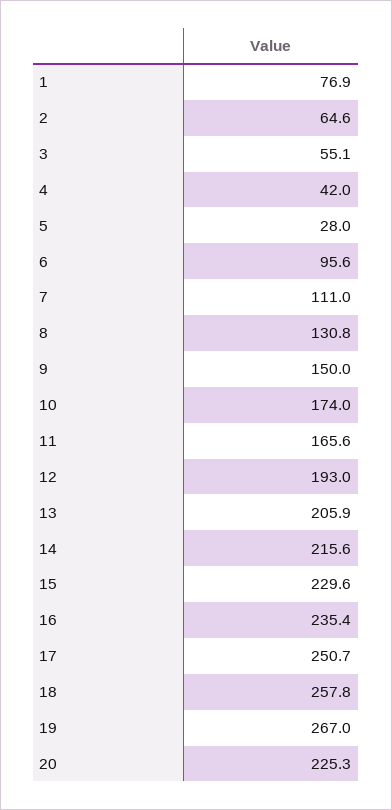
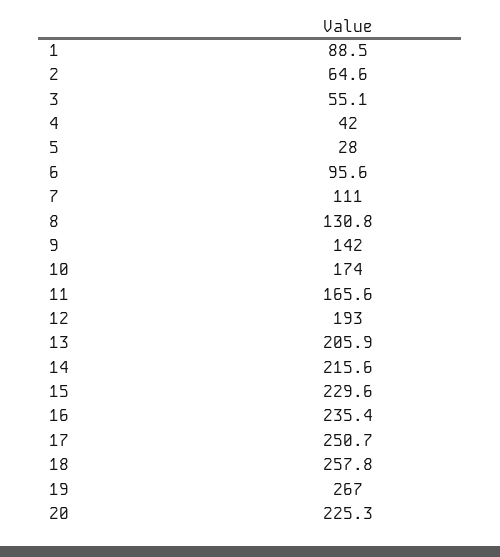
1: 76.9 -> 88.5
9: 150 -> 142

